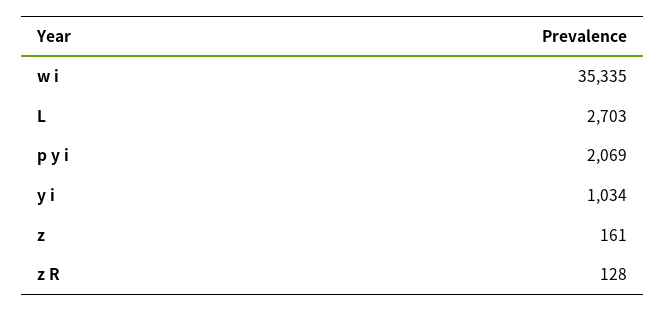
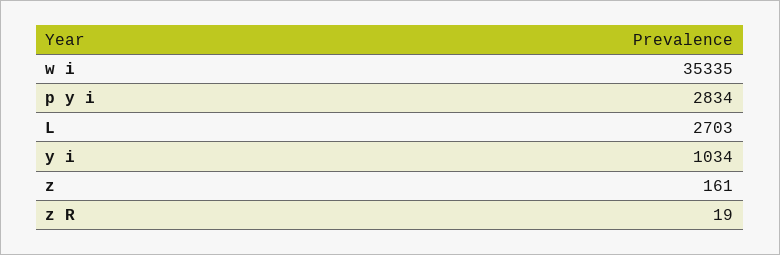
p y i: 2069 -> 2834
z R: 128 -> 19

